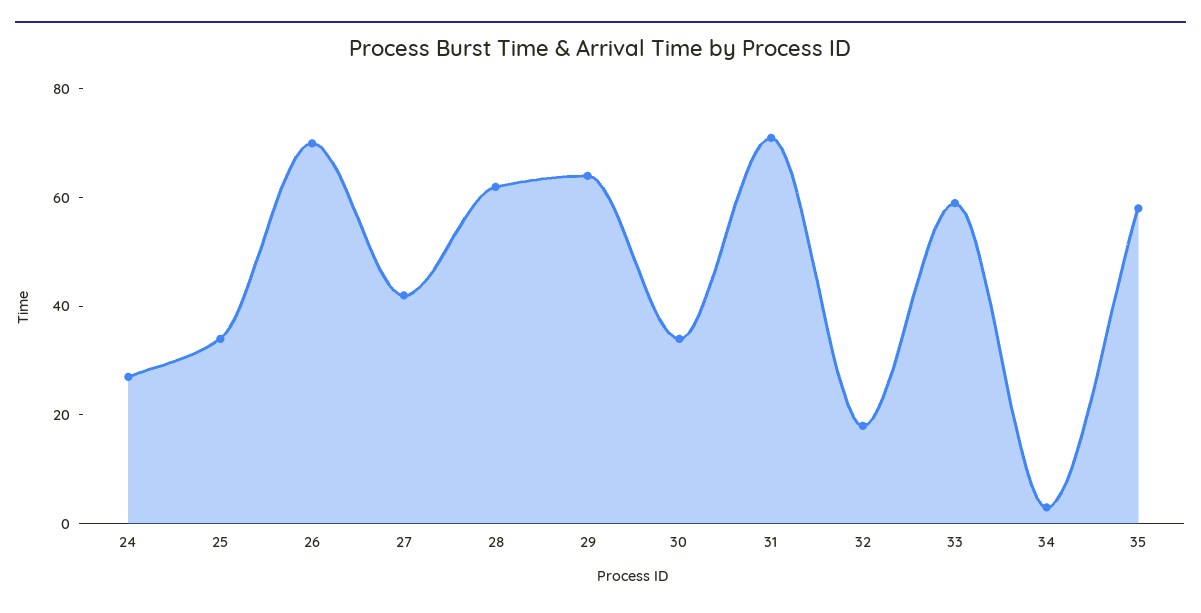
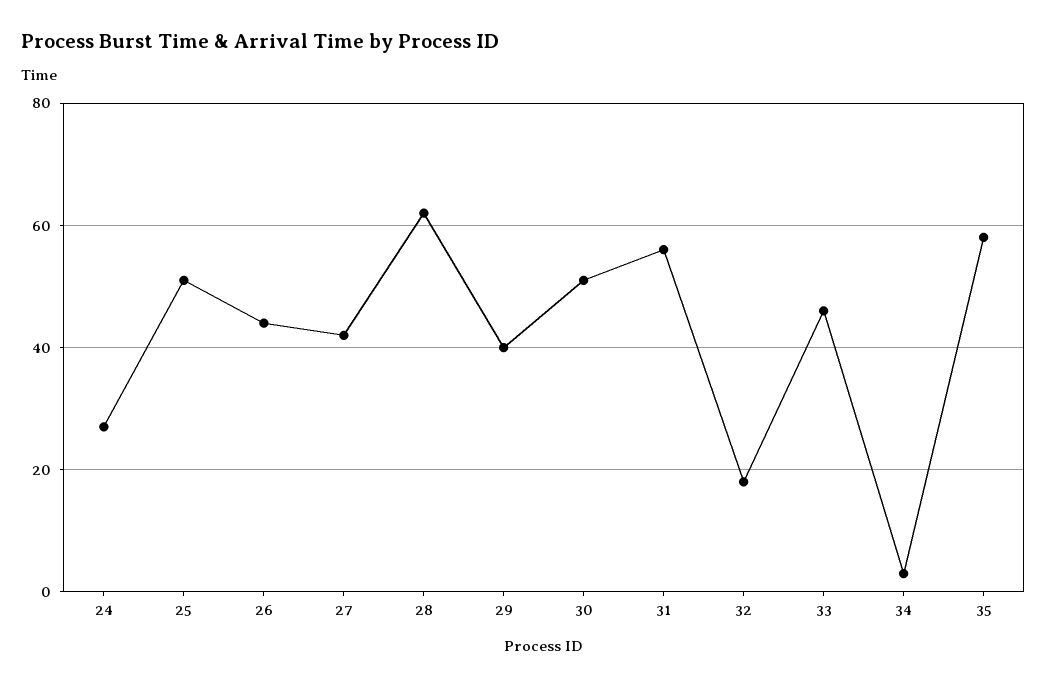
25: 35 -> 50
26: 70 -> 45
29: 65 -> 40
30: 35 -> 50
31: 70 -> 55
33: 60 -> 45

